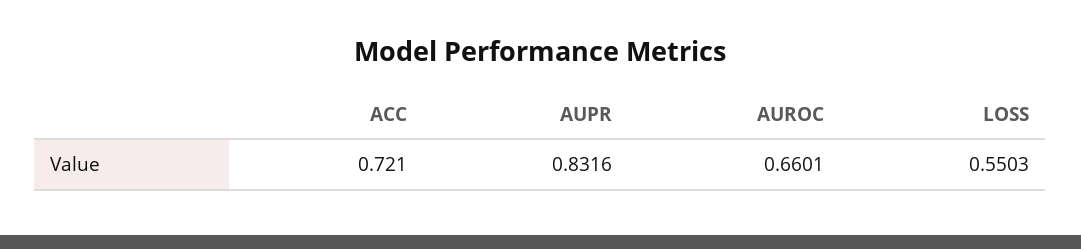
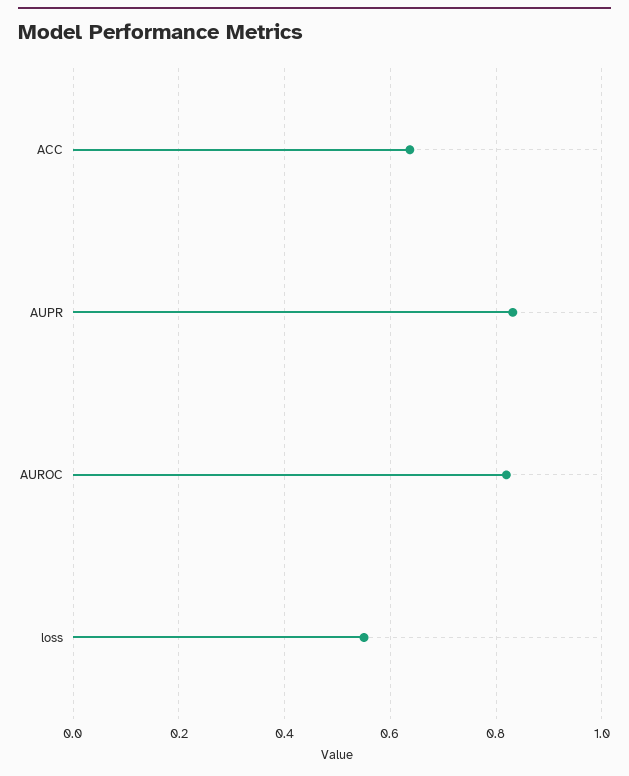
ACC: 0.721 -> 0.64
AUROC: 0.6601 -> 0.82

